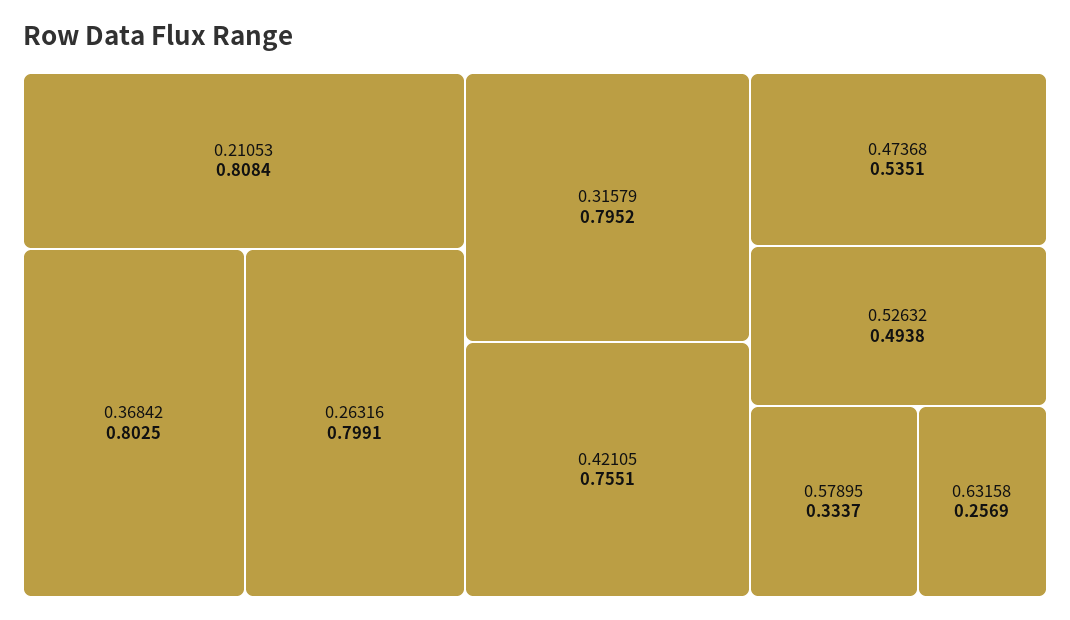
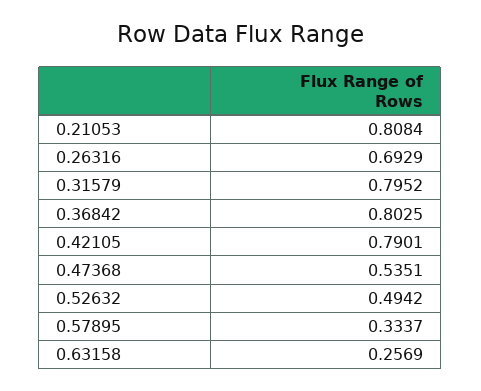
0.26316: 0.7991 -> 0.6929
0.42105: 0.7551 -> 0.7901
0.52632: 0.4938 -> 0.4942

